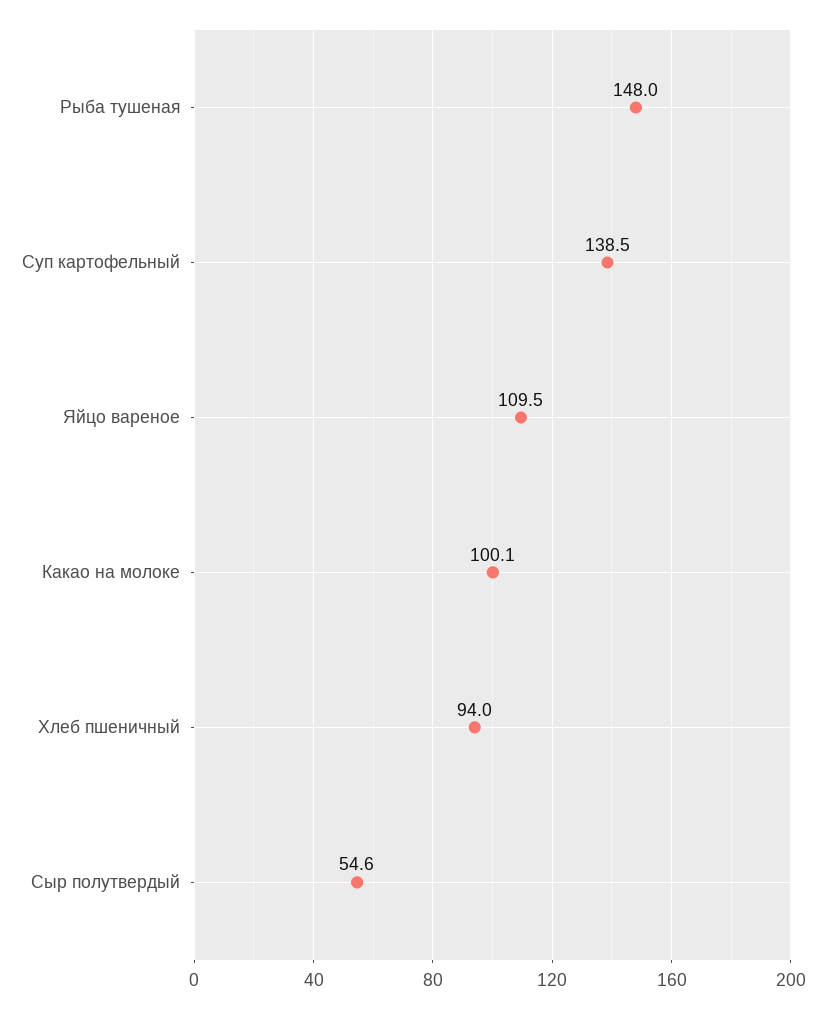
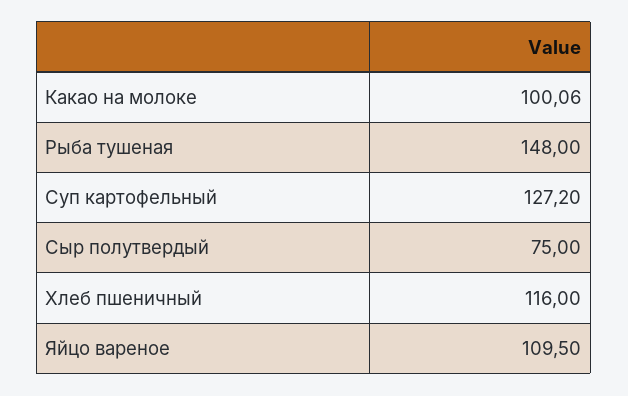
Суп картофельный: 138.5 -> 127.2
Хлеб пшеничный: 94 -> 116
Сыр полутвердый: 54.6 -> 75

